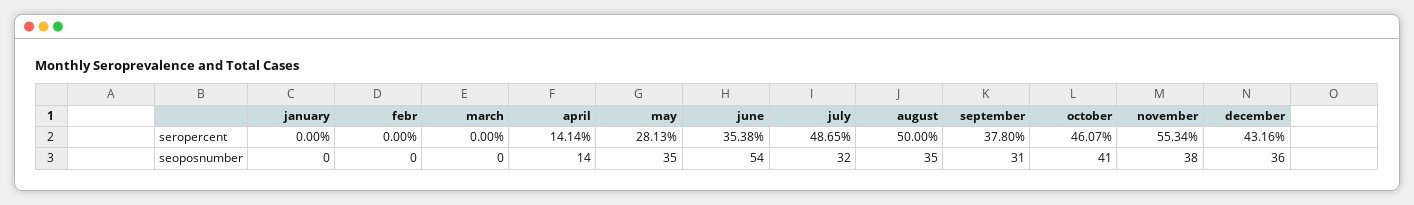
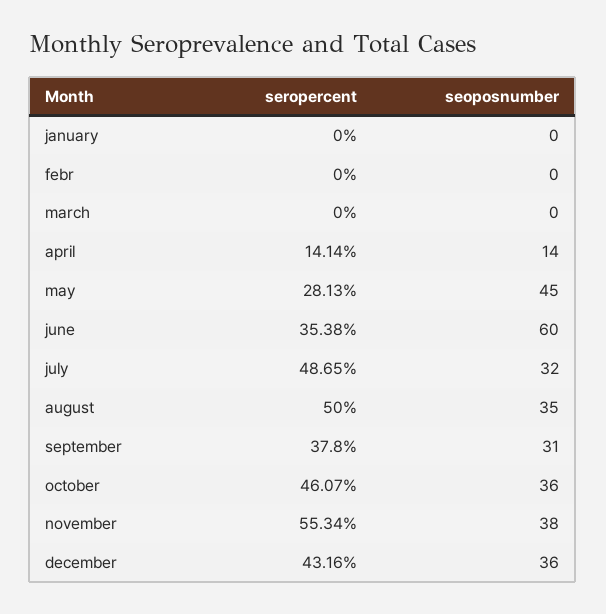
may, seoposnumber: 35 -> 45
june, seoposnumber: 54 -> 60
october, seoposnumber: 41 -> 36

